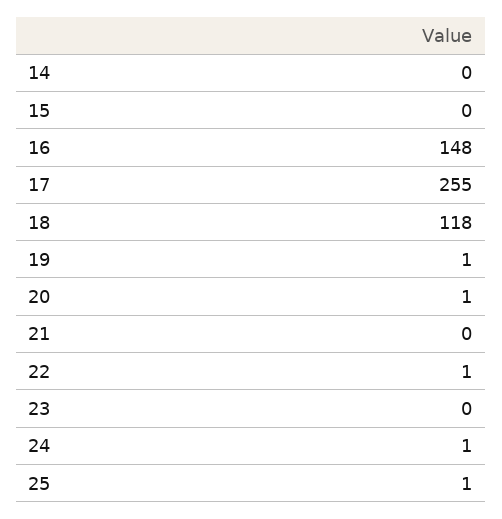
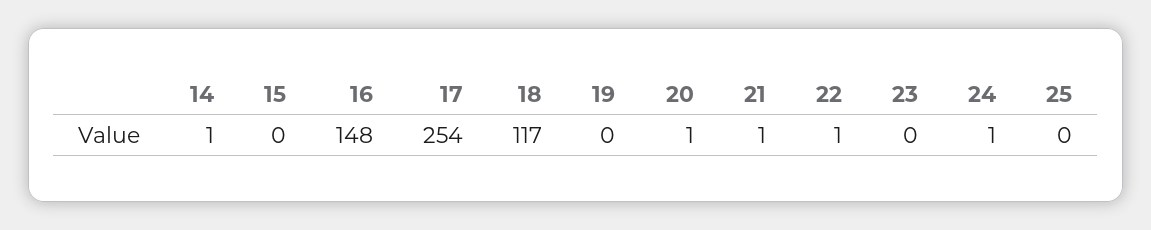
14: 0 -> 1
17: 255 -> 254
18: 118 -> 117
19: 1 -> 0
21: 0 -> 1
25: 1 -> 0

